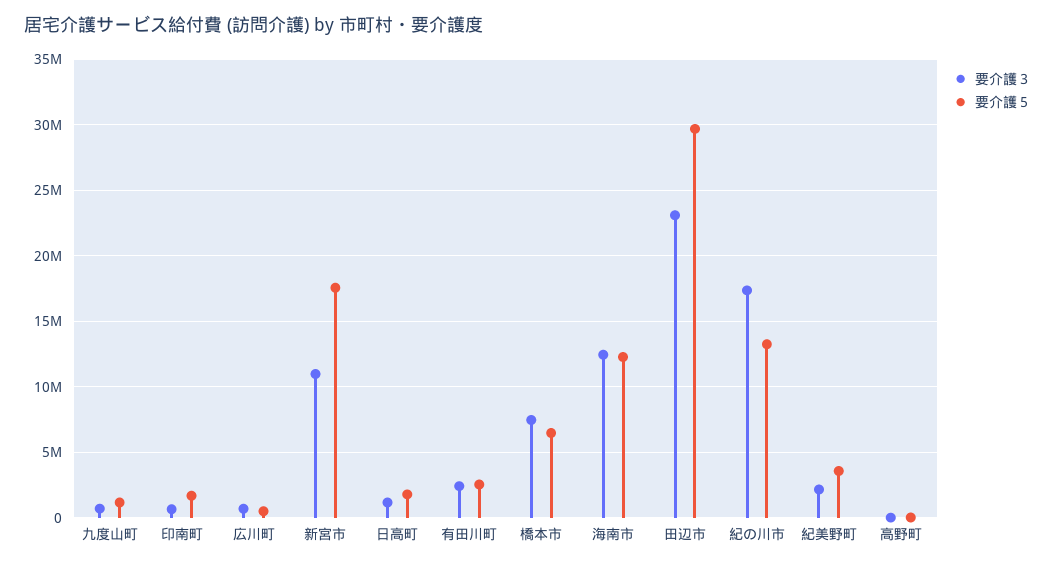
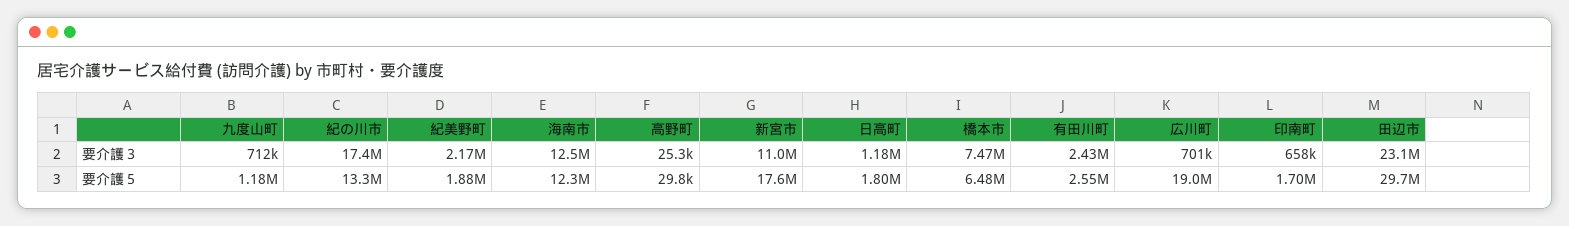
要介護５, 広川町: 500000 -> 19000000
要介護５, 紀美野町: 3500000 -> 1880000

